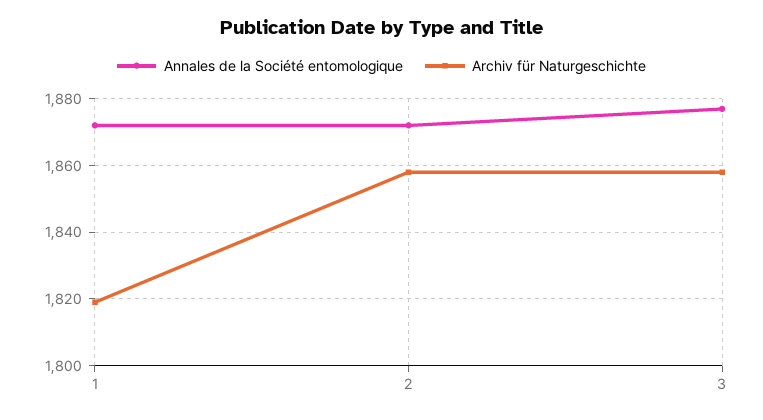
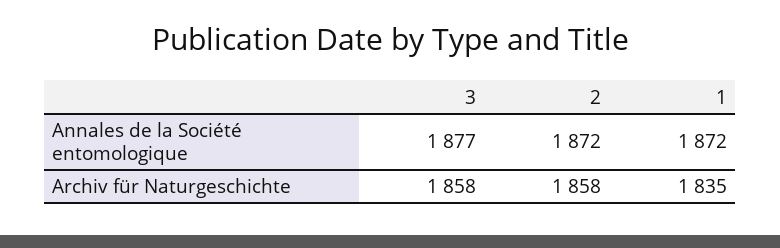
Archiv für Naturgeschichte, 1: 1820 -> 1835

